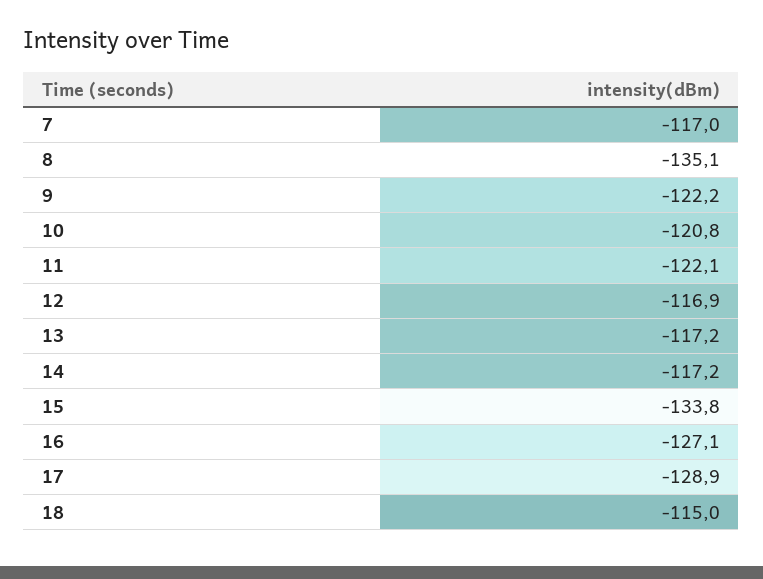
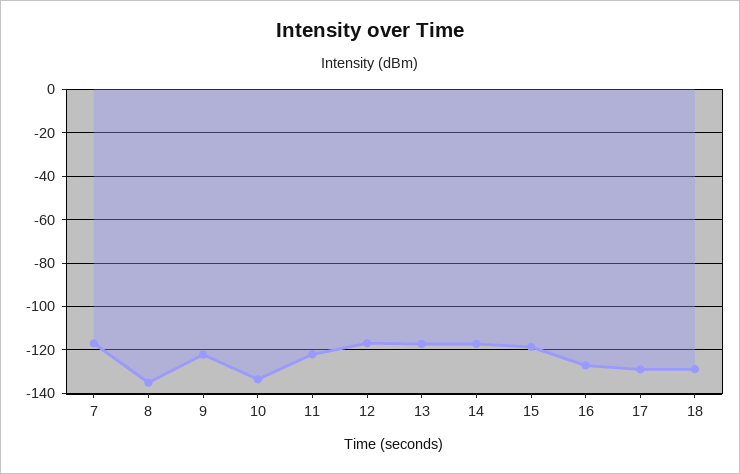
10: -120.8 -> -135
15: -133.8 -> -120
18: -115 -> -130

